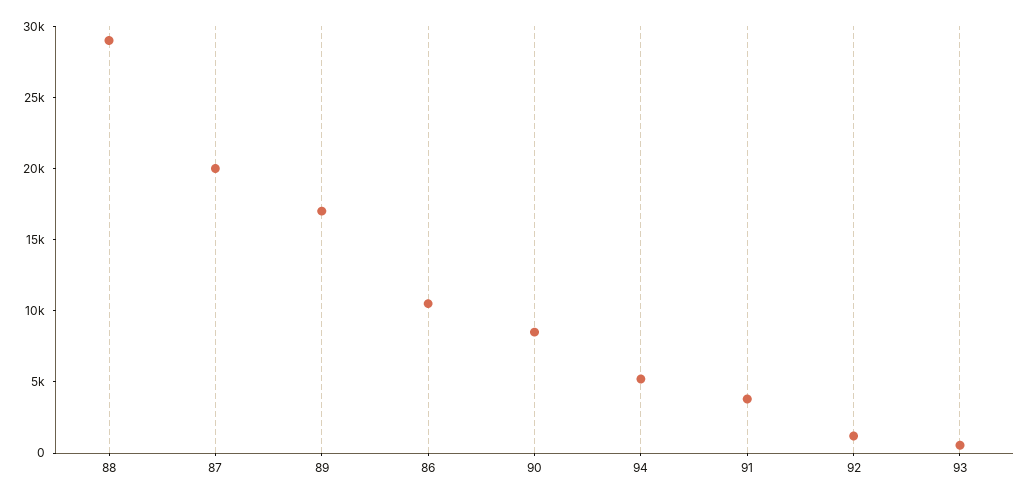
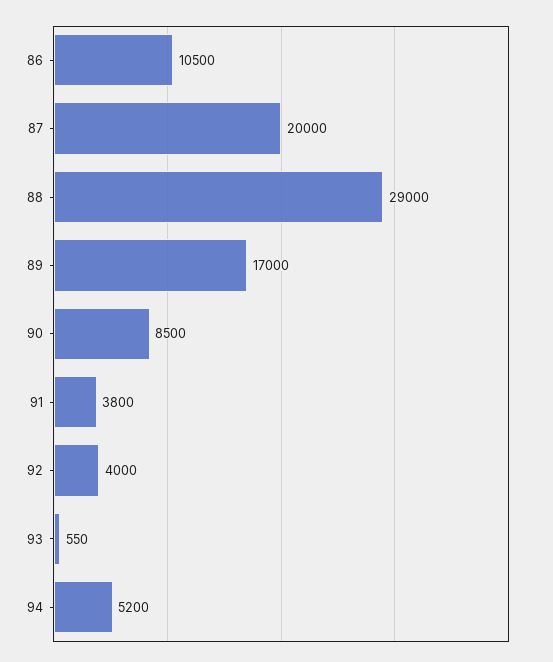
92: 1000 -> 4000

